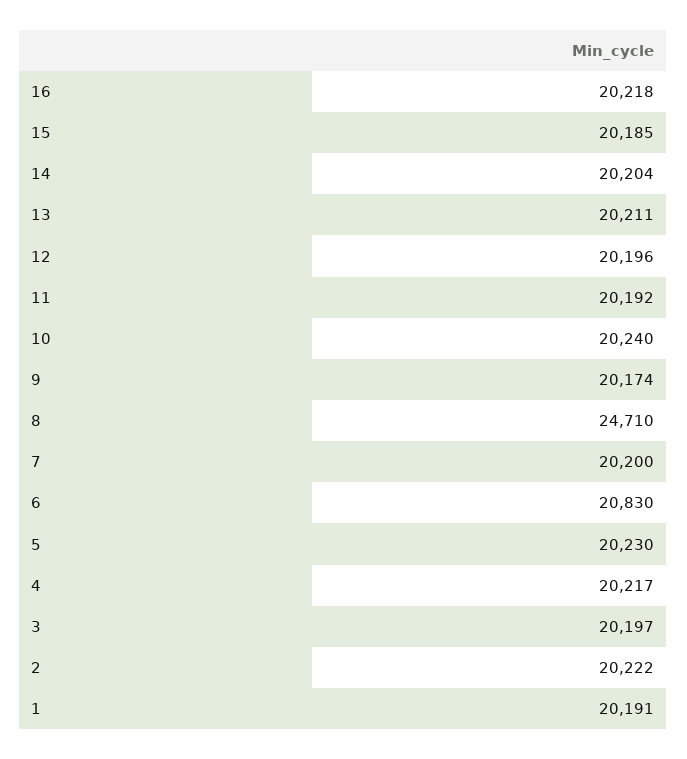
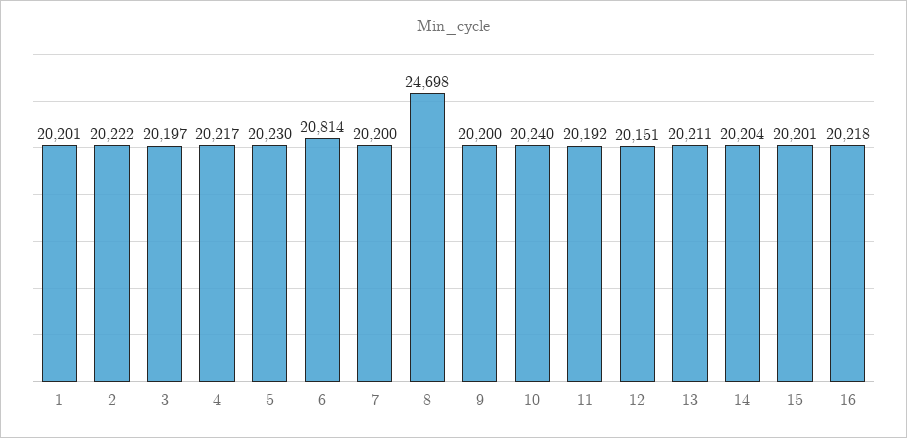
15: 20185 -> 20201
12: 20196 -> 20151
9: 20174 -> 20200
8: 24710 -> 24698
6: 20830 -> 20814
1: 20191 -> 20201

